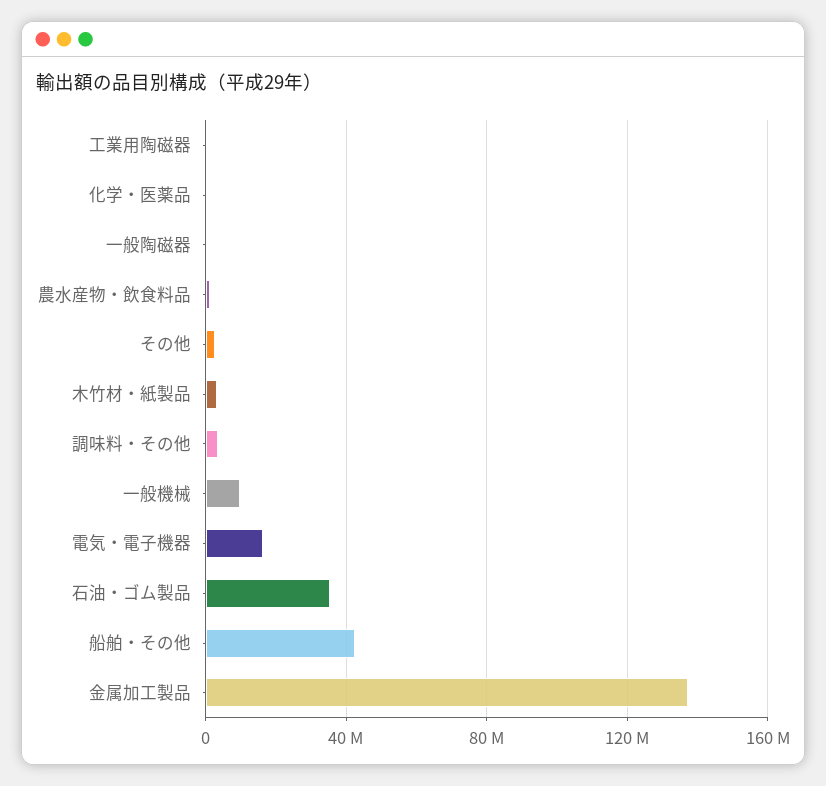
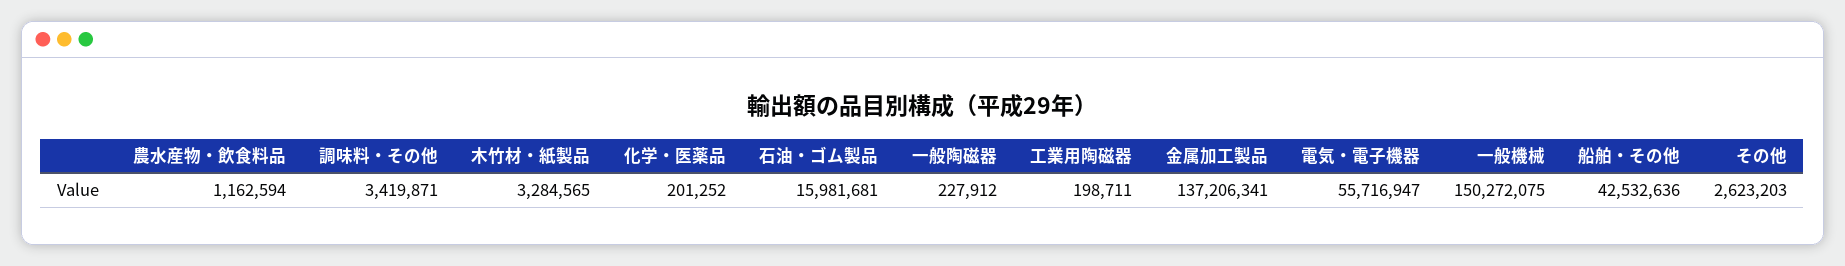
一般機械: 10000000 -> 150272075
電気・電子機器: 15000000 -> 55716947
石油・ゴム製品: 35000000 -> 15981681

